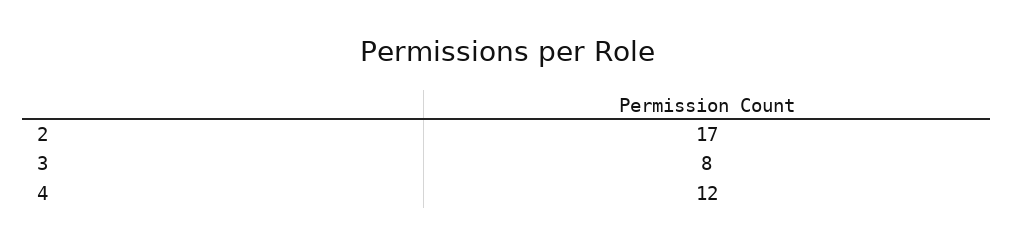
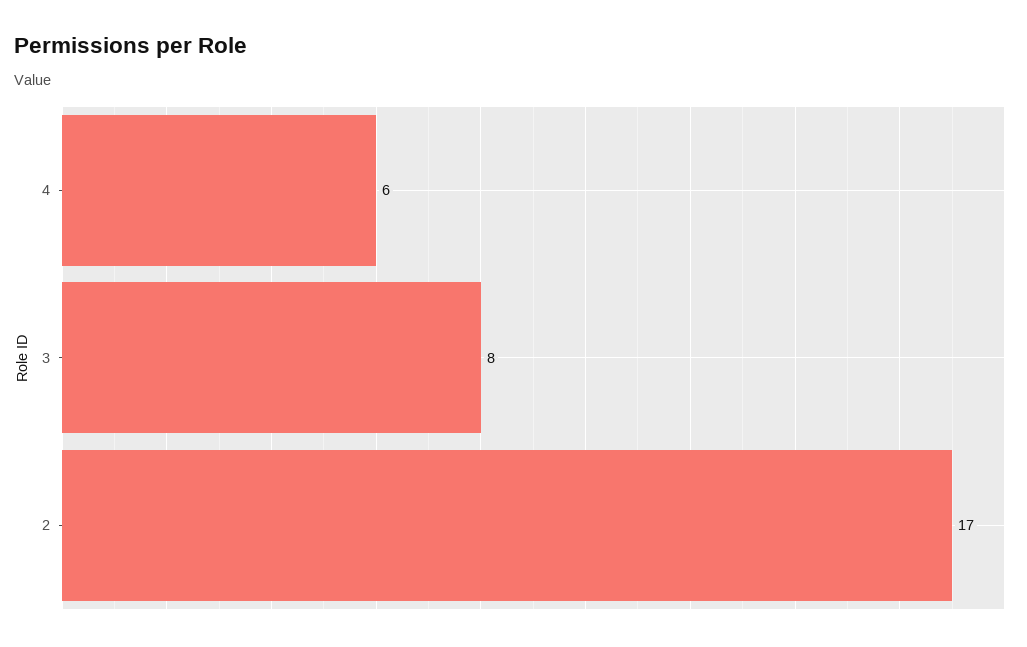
4: 12 -> 6

